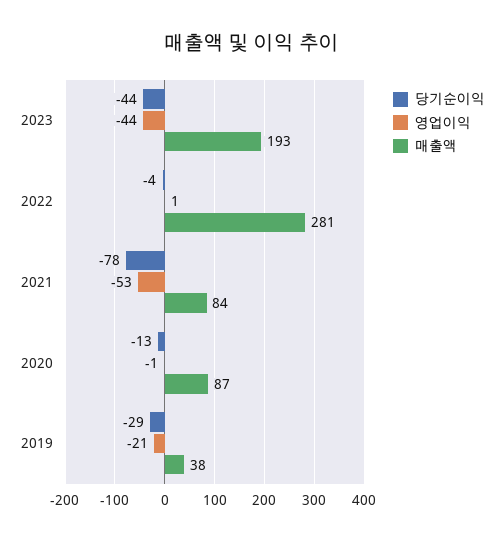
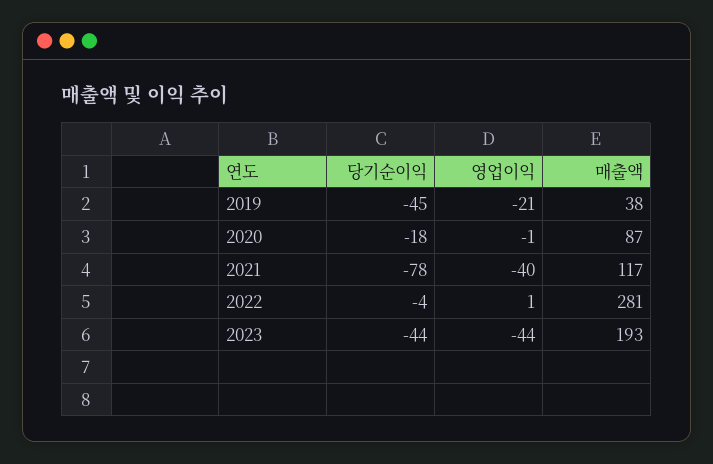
영업이익, 2021: -53 -> -40
매출액, 2021: 84 -> 117
당기순이익, 2020: -13 -> -18
당기순이익, 2019: -29 -> -45

